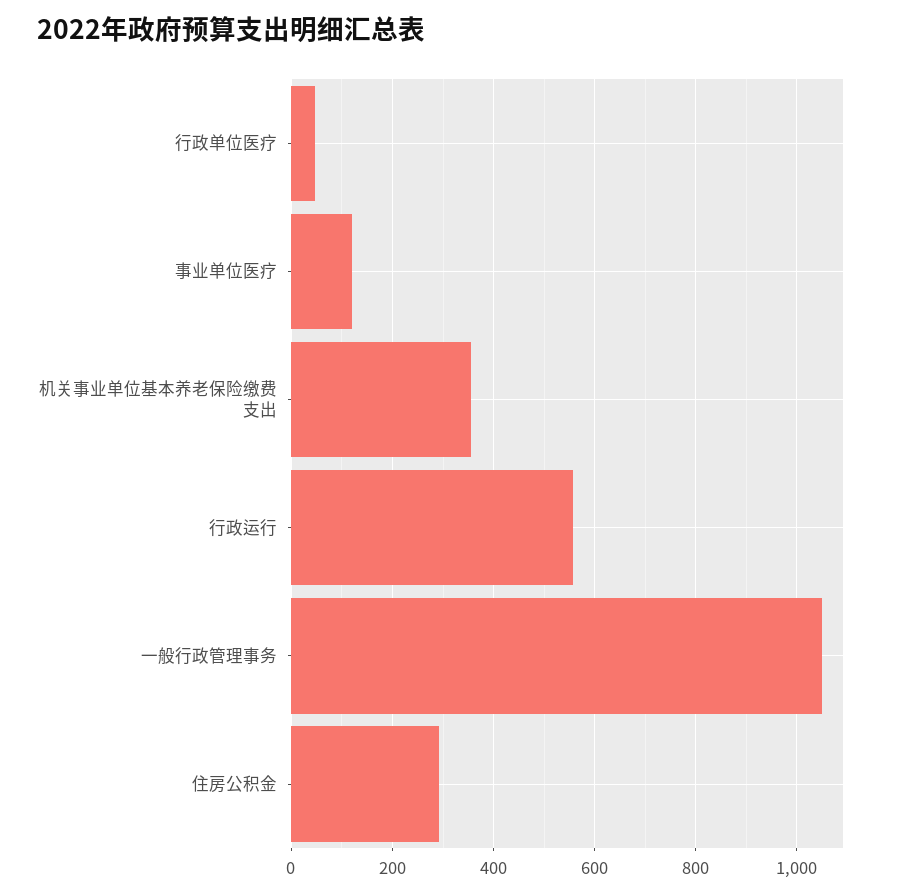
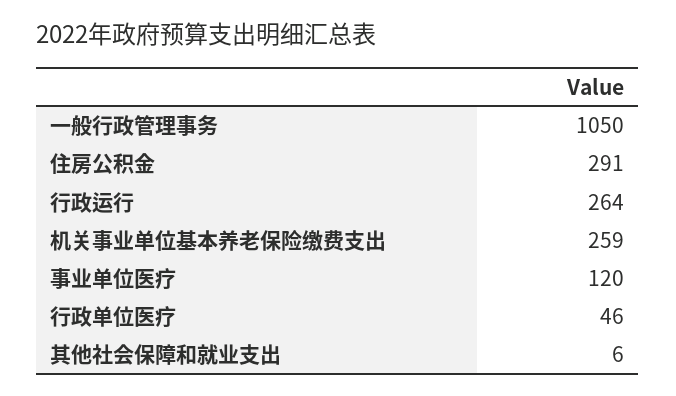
机关事业单位基本养老保险缴费支出: 360 -> 259
行政运行: 560 -> 264
其他社会保障和就业支出: none -> 6

